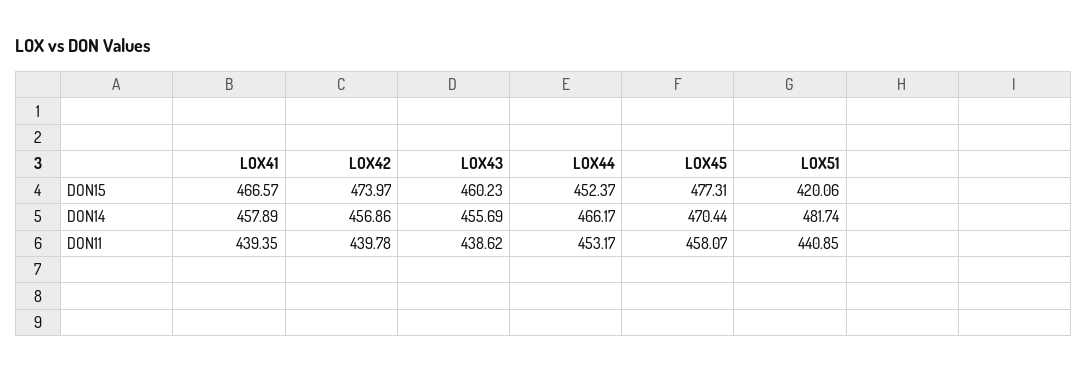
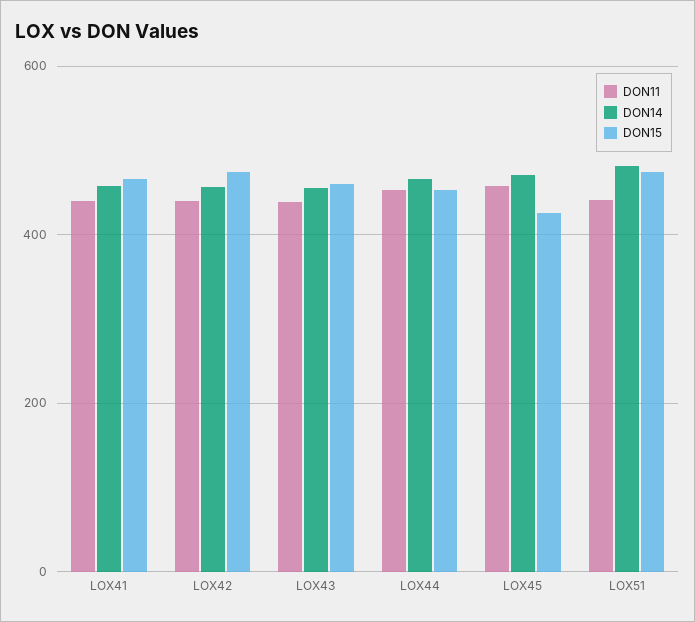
DON15, LOX45: 477.31 -> 420
DON15, LOX51: 420.06 -> 480

